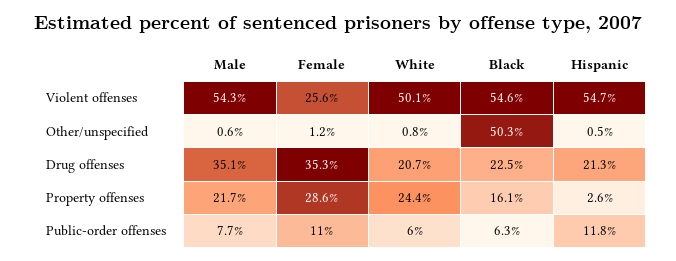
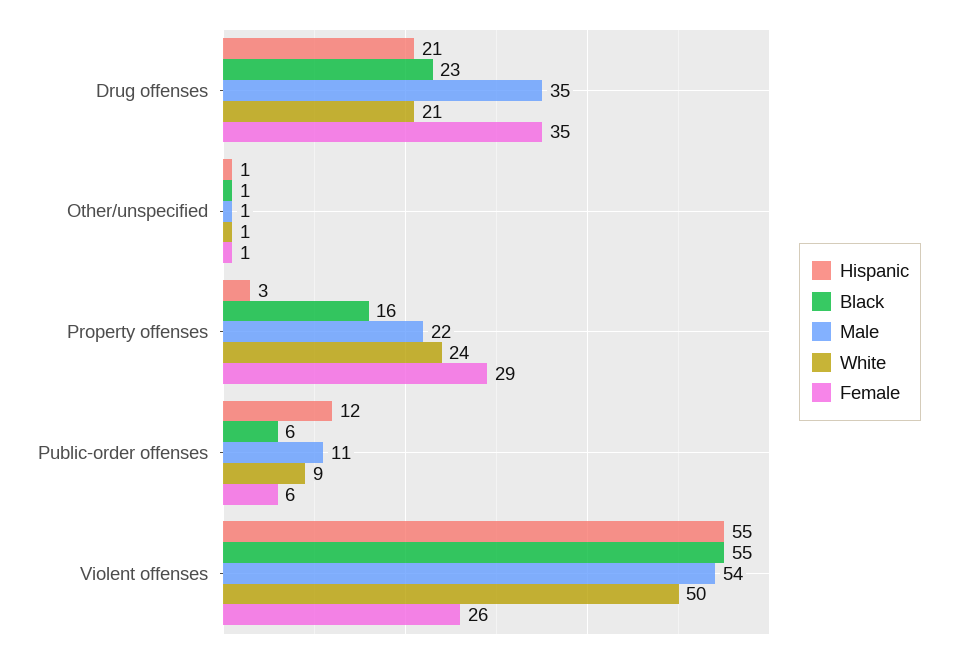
Black, Other/unspecified: 50.3 -> 1
Male, Public-order offenses: 7.7 -> 11
Female, Public-order offenses: 11 -> 6
White, Public-order offenses: 6 -> 9

